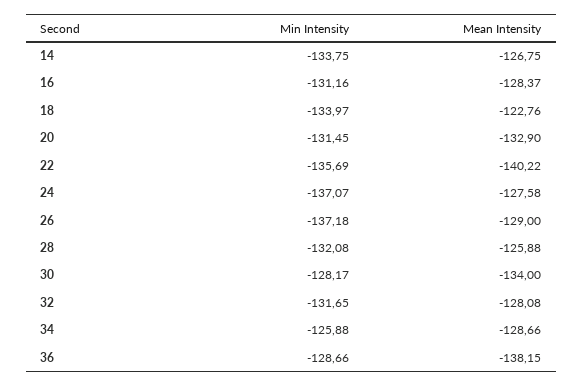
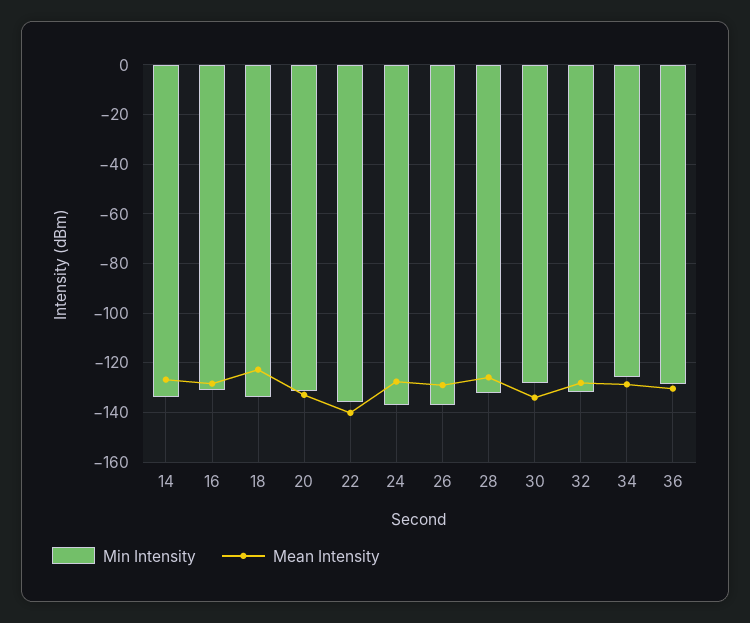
Mean Intensity, 36: -138.15 -> -130

